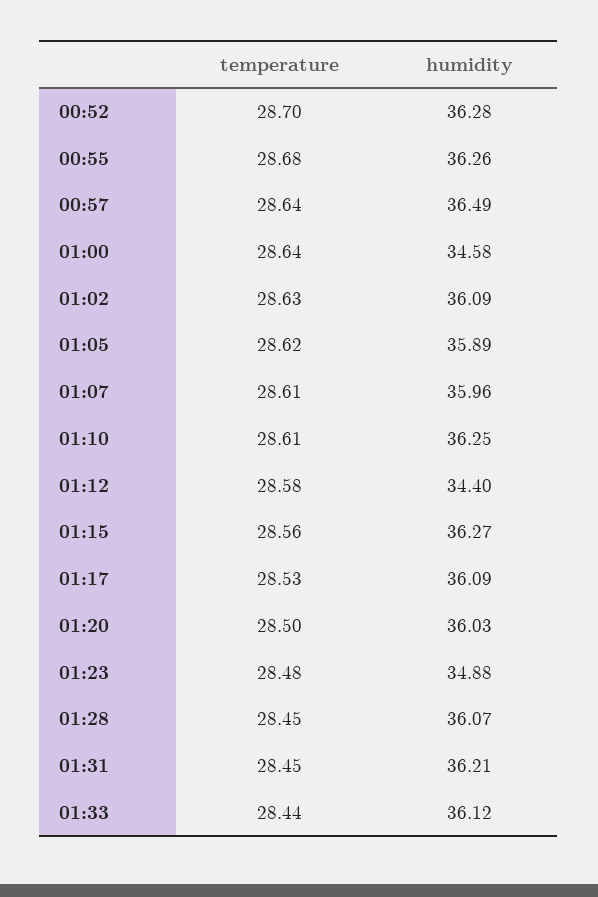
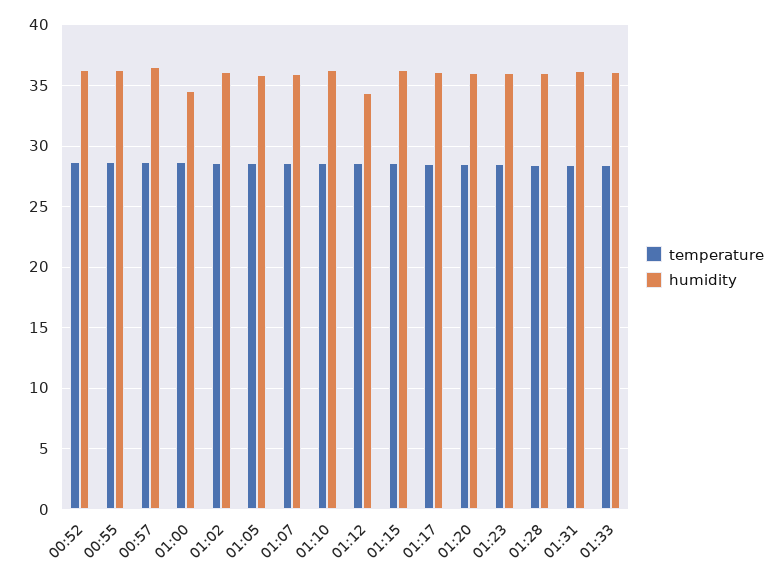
humidity, 01:23: 34.88 -> 36

